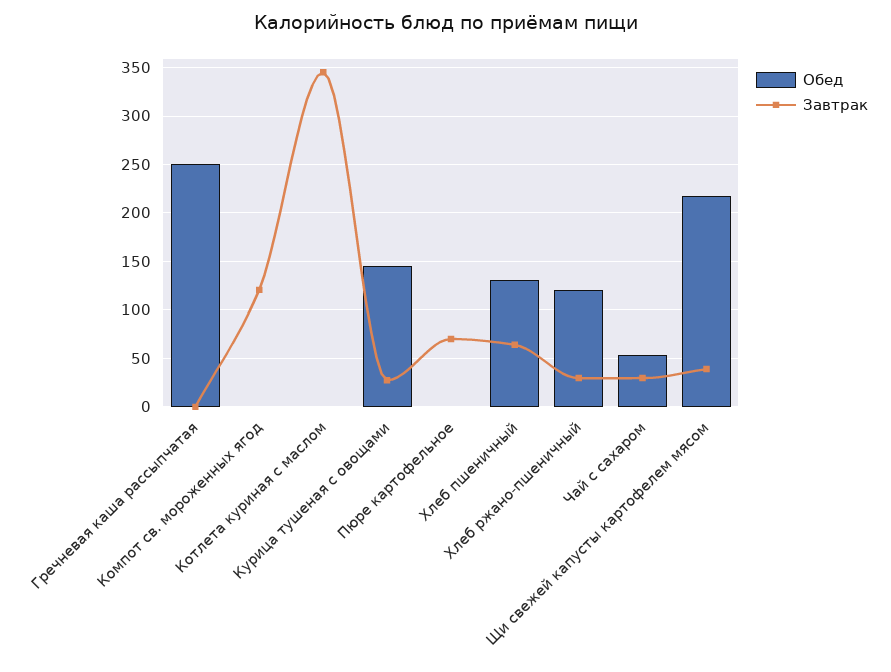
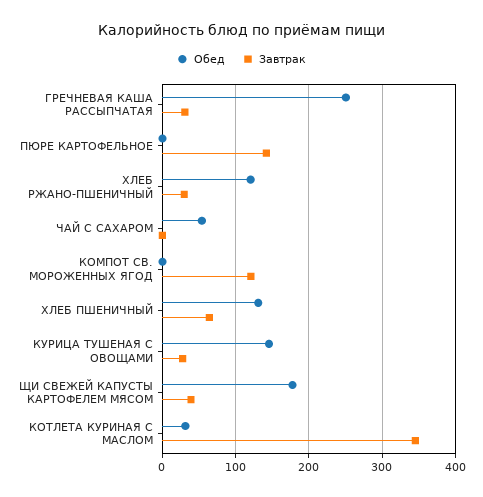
Завтрак, Гречневая каша рассыпчатая: 0 -> 30
Обед, Котлета куриная с маслом: 0 -> 30
Завтрак, Пюре картофельное: 70 -> 140
Завтрак, Чай с сахаром: 30 -> 0
Обед, Щи свежей капусты картофелем мясом: 220 -> 180

